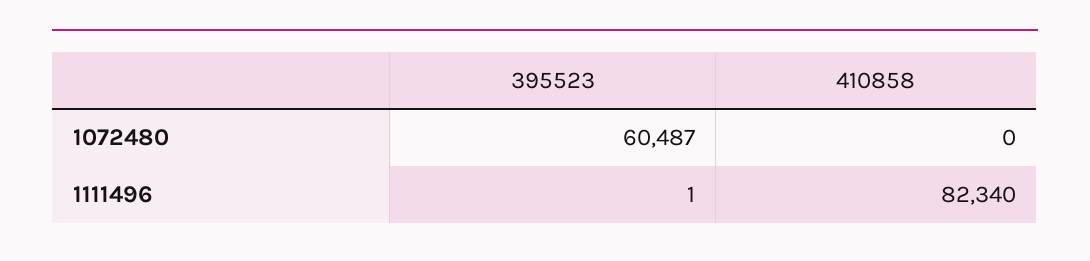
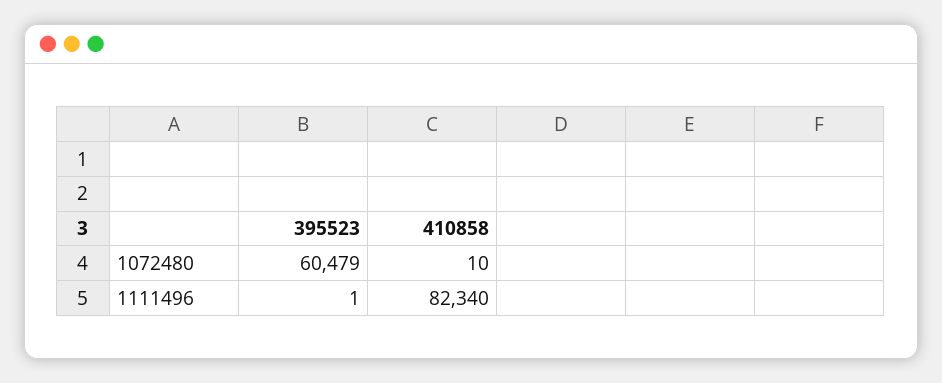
395523, 1072480: 60487 -> 60479
410858, 1072480: 0 -> 10

